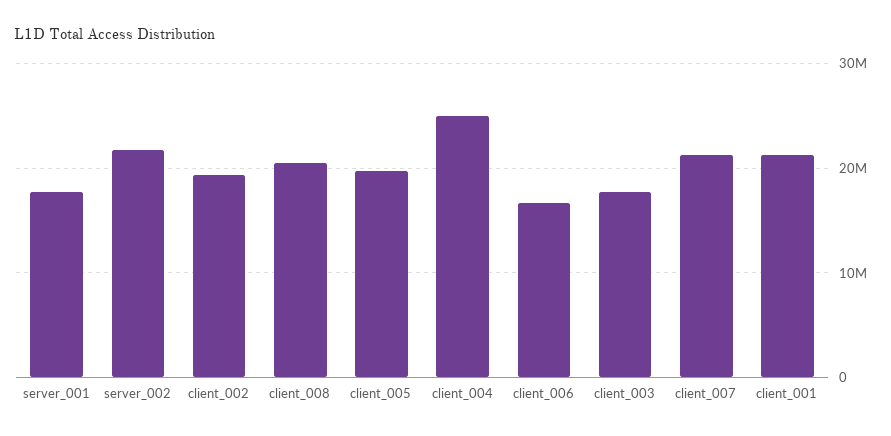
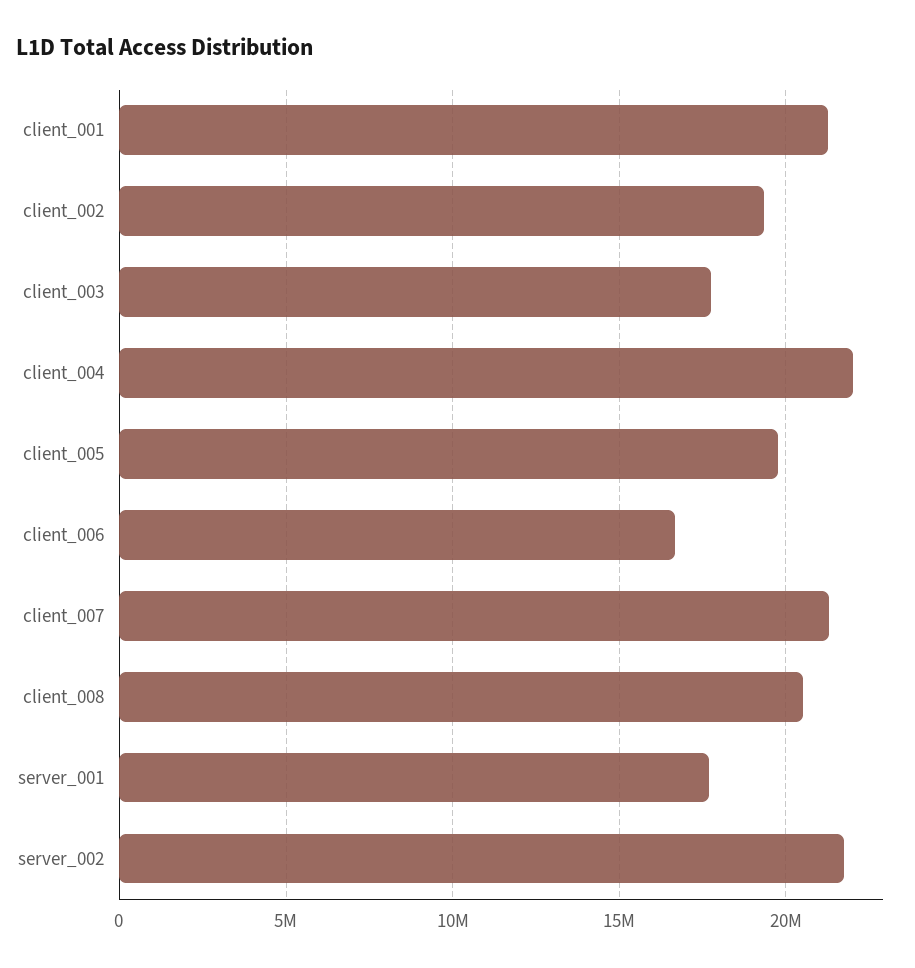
client_004: 25000000 -> 22000000

